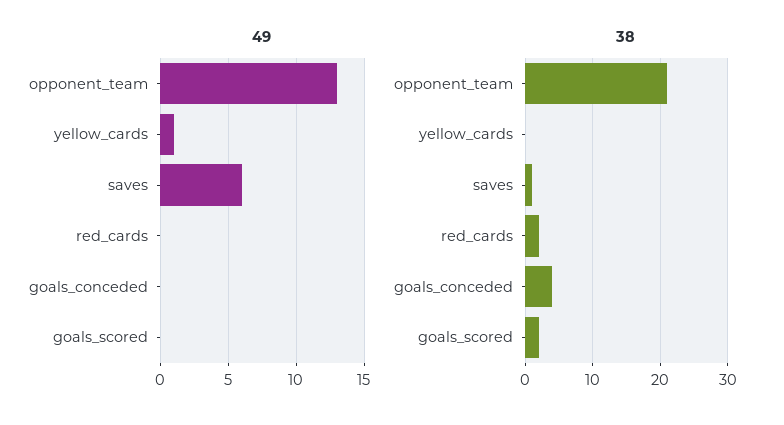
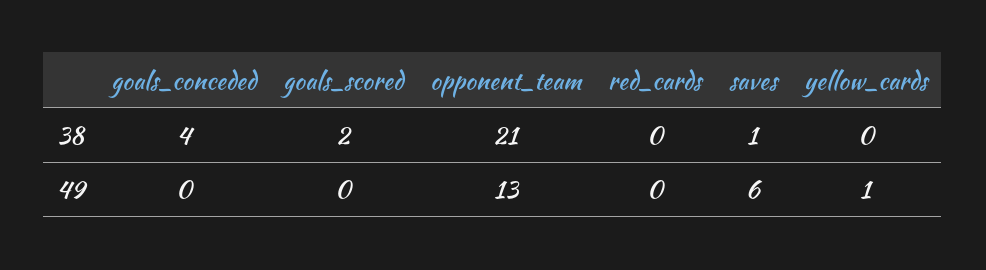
38, red_cards: 2 -> 0

